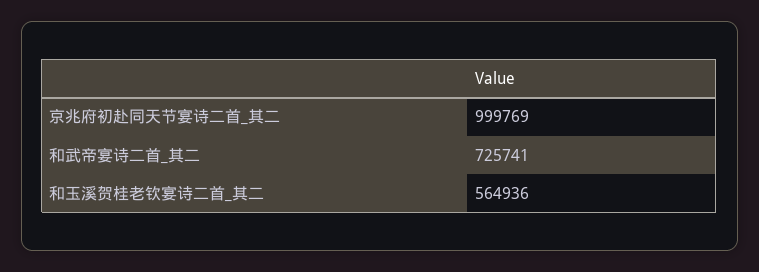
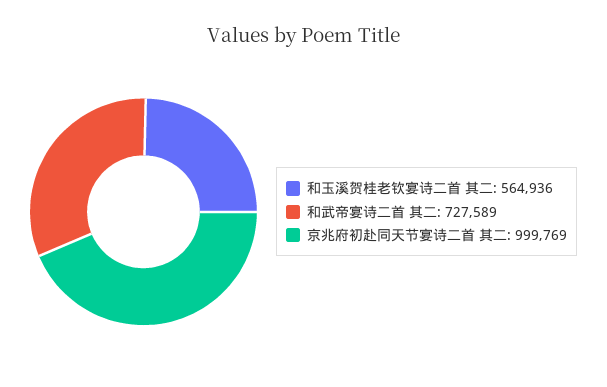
和武帝宴诗二首_其二: 725741 -> 727589

